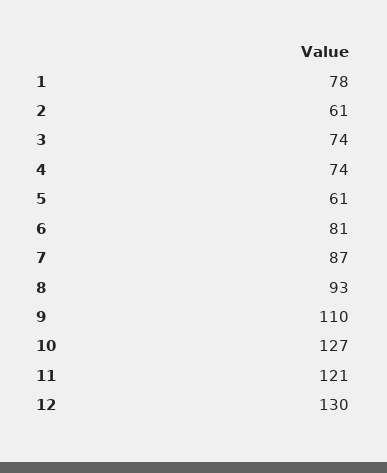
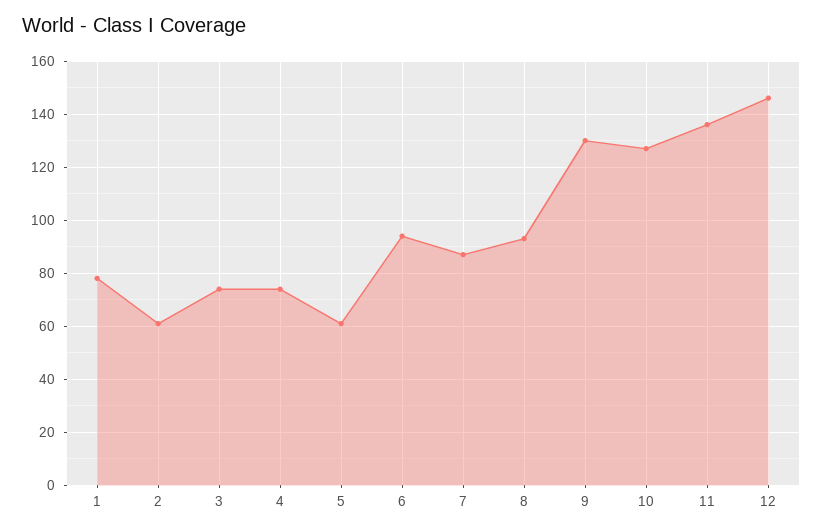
6: 81 -> 95
9: 110 -> 130
11: 121 -> 135
12: 130 -> 145

